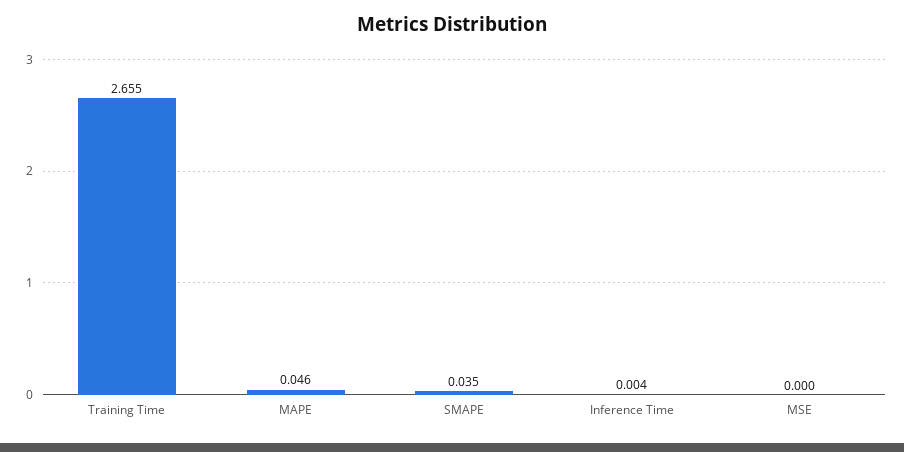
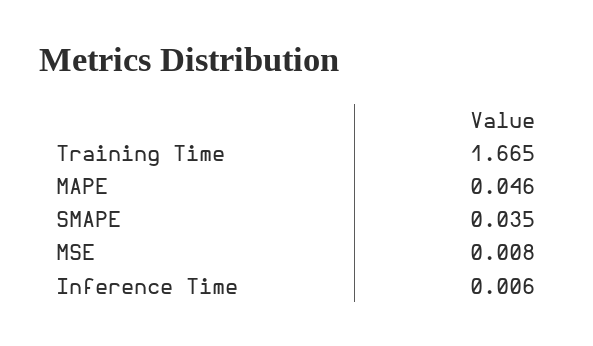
Training Time: 2.655 -> 1.665
Inference Time: 0.004 -> 0.006
MSE: 0 -> 0.008

